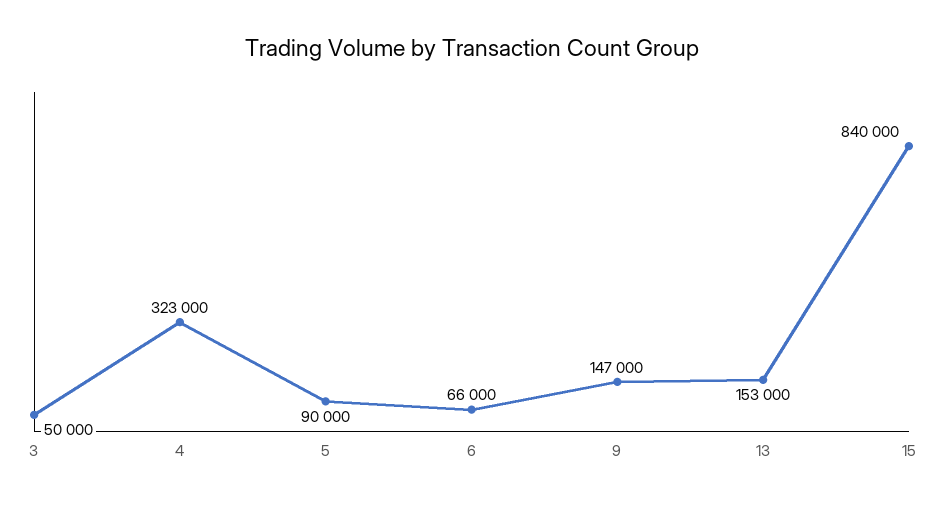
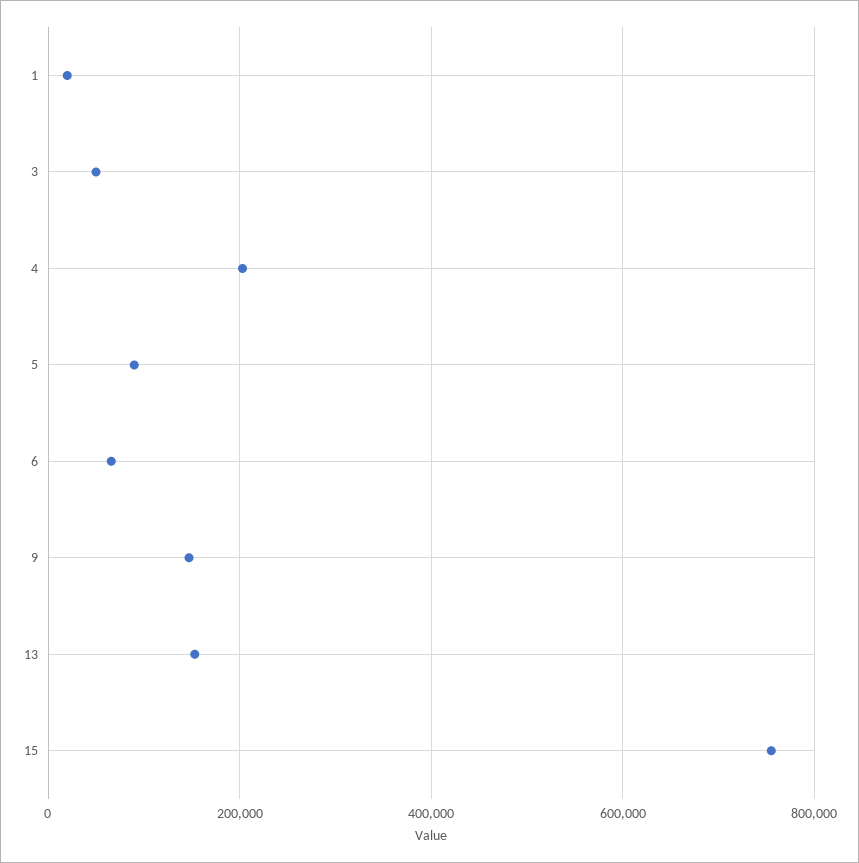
4: 323000 -> 200000
15: 840000 -> 760000
1: none -> 20000

